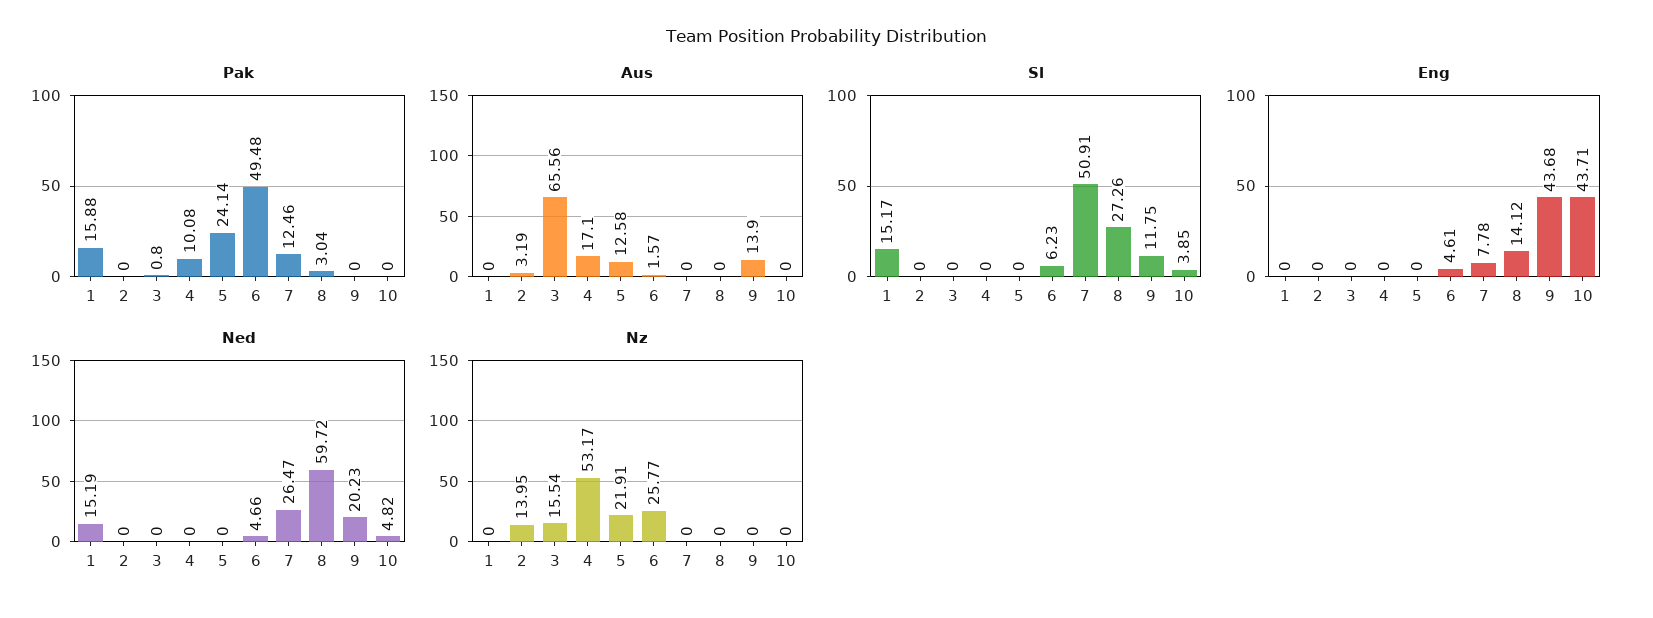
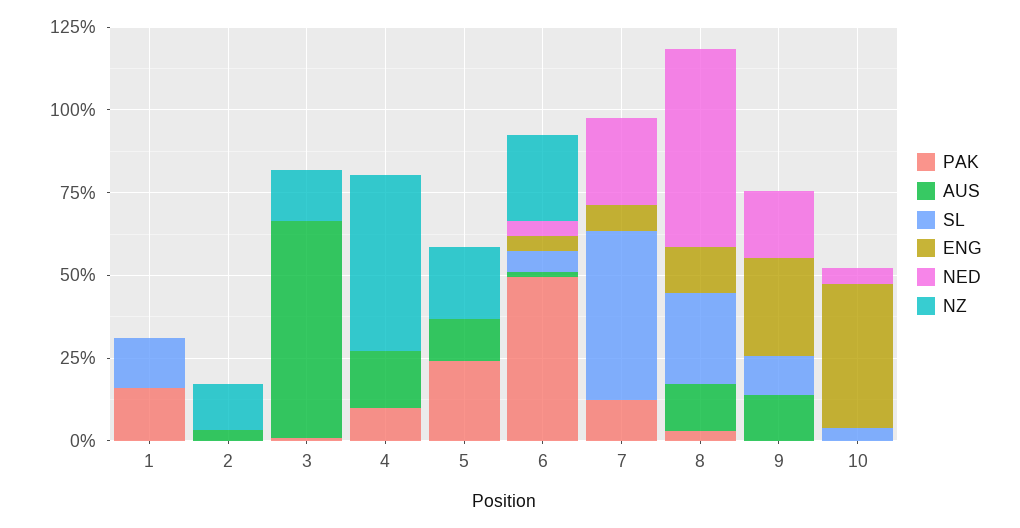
Aus, 8: 0 -> 15
Eng, 9: 43.68 -> 30
Ned, 1: 15.19 -> 0

